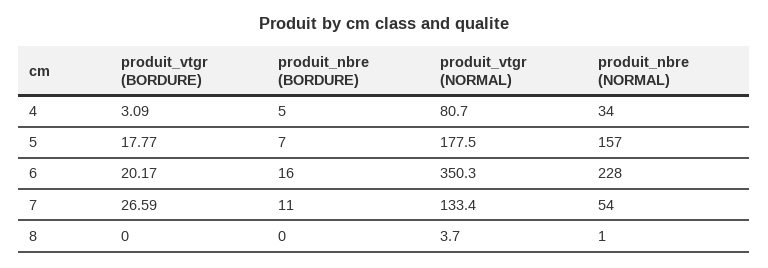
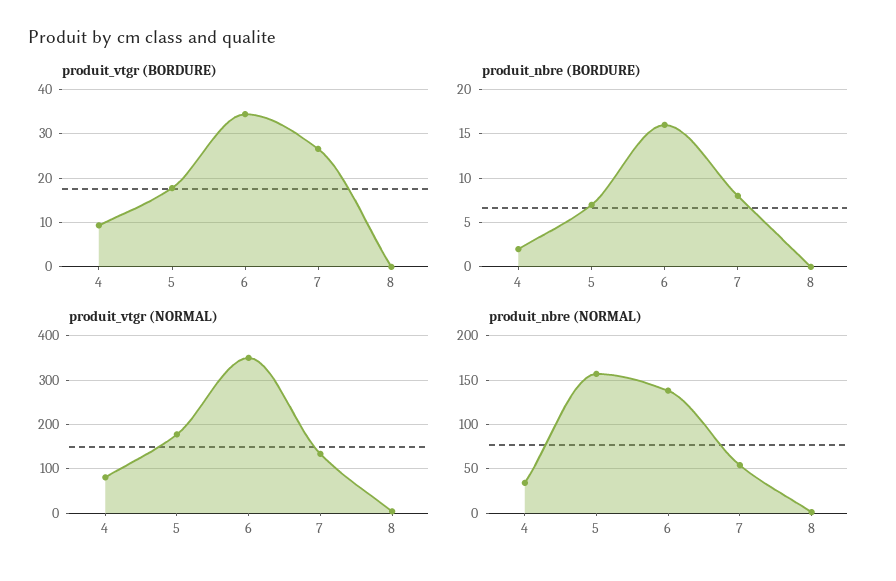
produit_vtgr (BORDURE), 4: 3.09 -> 10
produit_nbre (BORDURE), 4: 5 -> 2
produit_vtgr (BORDURE), 6: 20.17 -> 34
produit_nbre (NORMAL), 6: 228 -> 140
produit_nbre (BORDURE), 7: 11 -> 8

